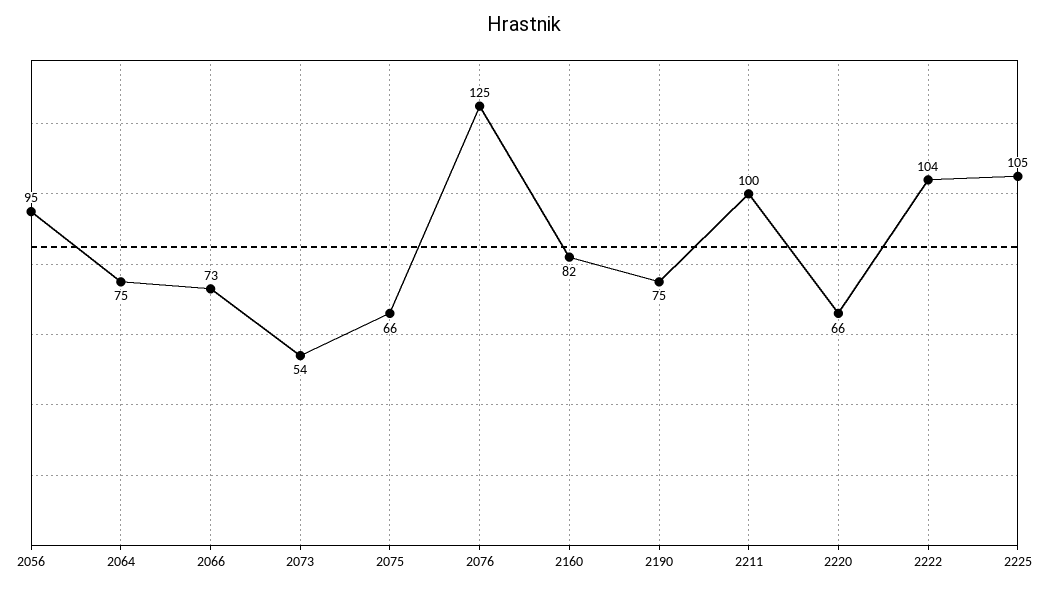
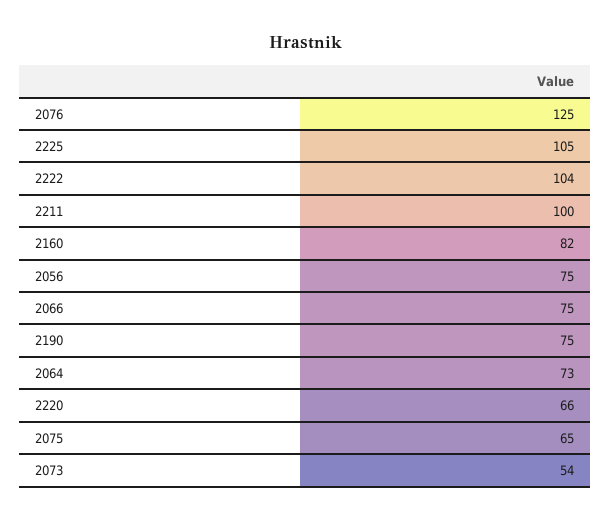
2056: 95 -> 75
2064: 75 -> 73
2066: 73 -> 75
2075: 66 -> 65

